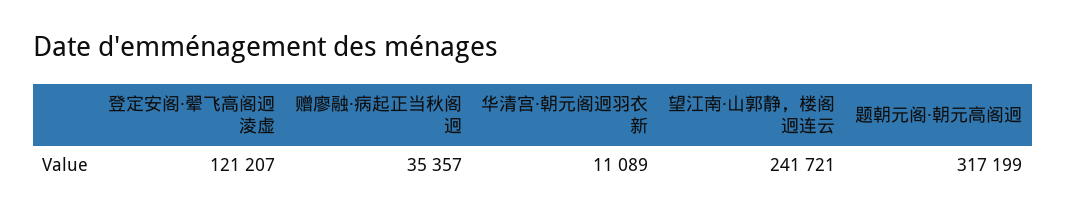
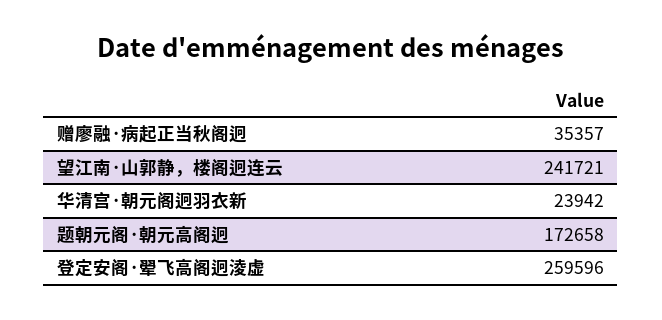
登定安阁·翚飞高阁迥淩虚: 121207 -> 259596
华清宫·朝元阁迥羽衣新: 11089 -> 23942
题朝元阁·朝元高阁迥: 317199 -> 172658

